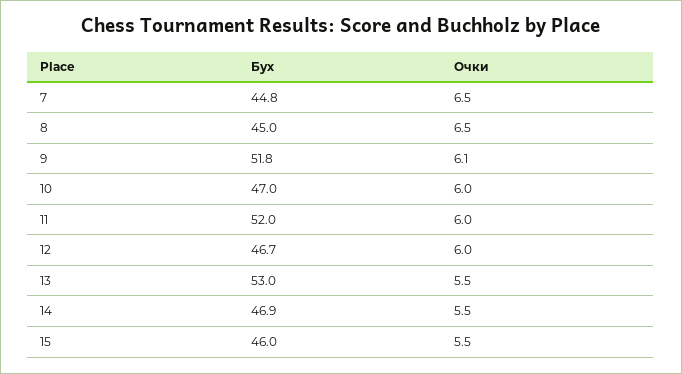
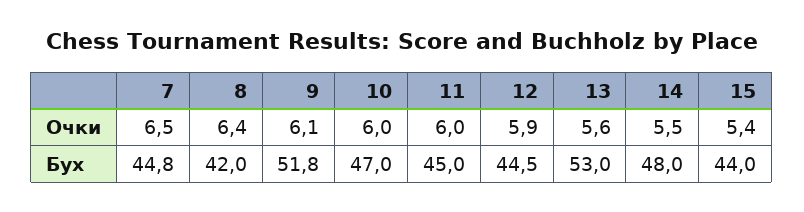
Бух, 8: 45 -> 42
Очки, 8: 6.5 -> 6.4
Бух, 11: 52 -> 45
Бух, 12: 46.7 -> 44.5
Очки, 12: 6 -> 5.9
Очки, 13: 5.5 -> 5.6
Бух, 14: 46.9 -> 48
Бух, 15: 46 -> 44
Очки, 15: 5.5 -> 5.4

